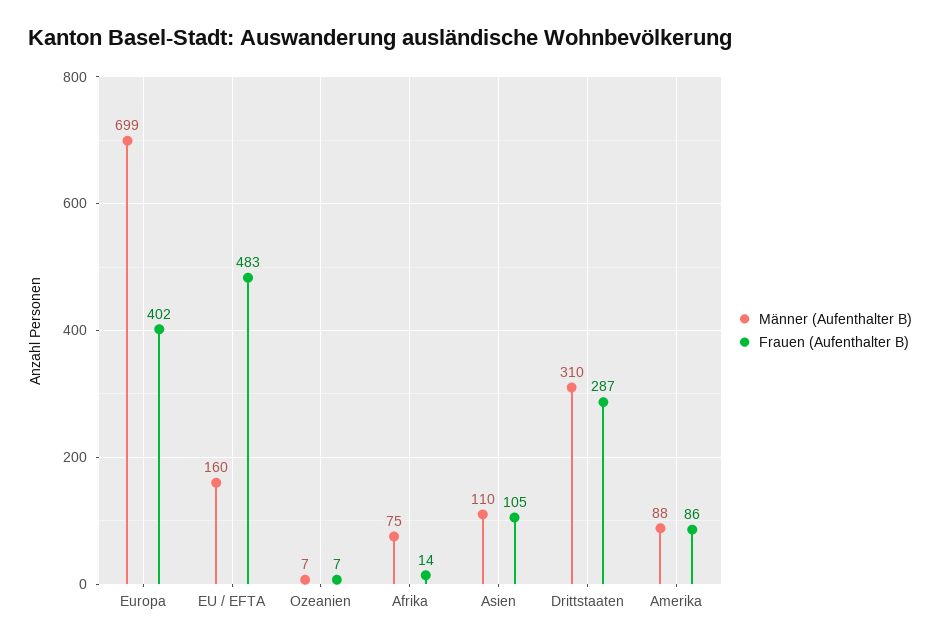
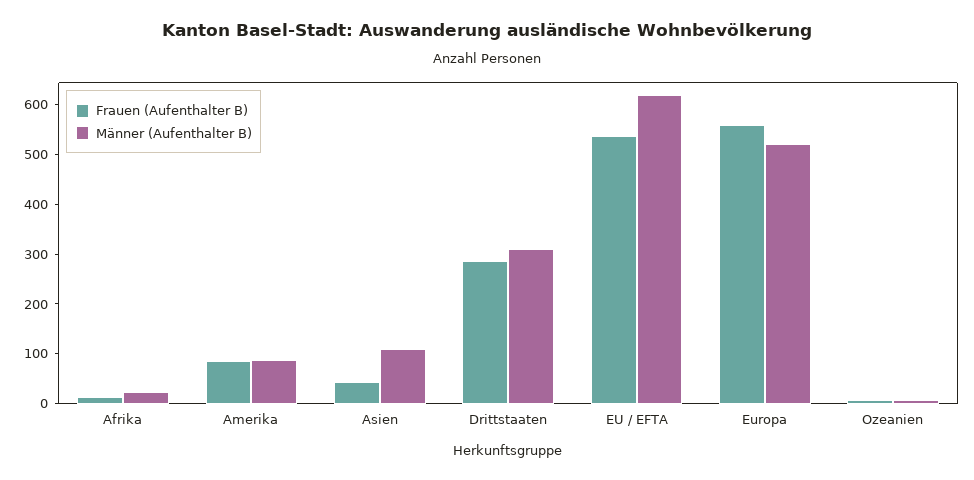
Männer (Aufenthalter B), Europa: 699 -> 520
Frauen (Aufenthalter B), Europa: 402 -> 560
Männer (Aufenthalter B), EU / EFTA: 160 -> 620
Frauen (Aufenthalter B), EU / EFTA: 483 -> 540
Männer (Aufenthalter B), Afrika: 75 -> 20
Frauen (Aufenthalter B), Asien: 105 -> 40

